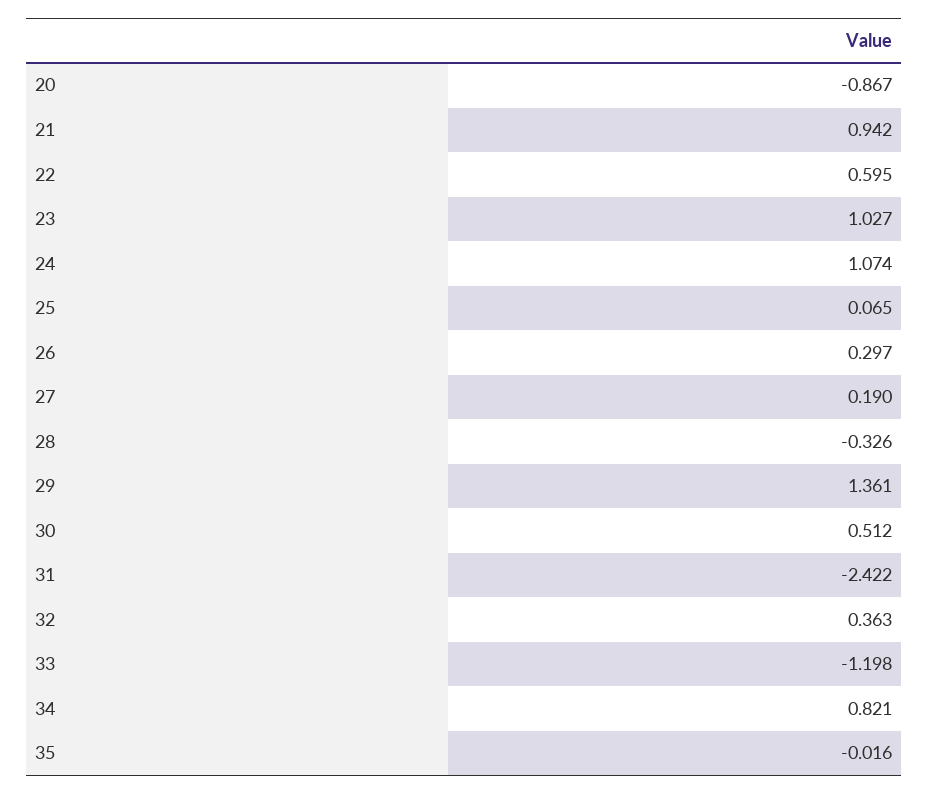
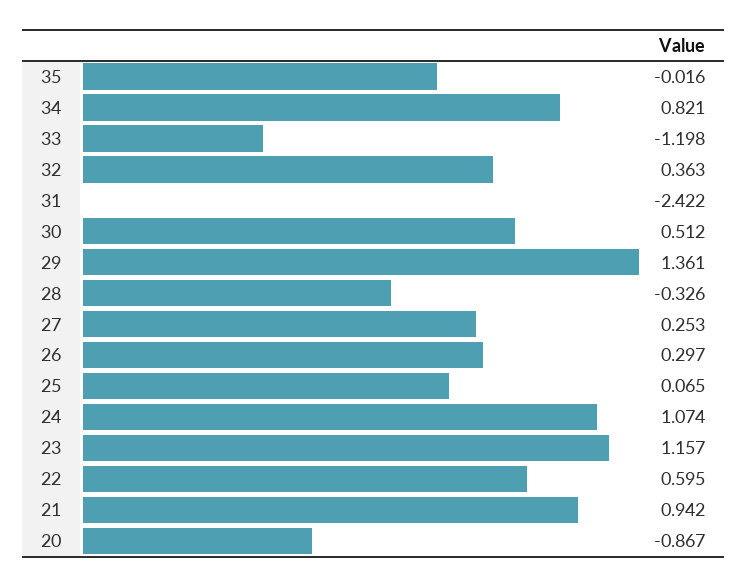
23: 1.027 -> 1.157
27: 0.19 -> 0.253

